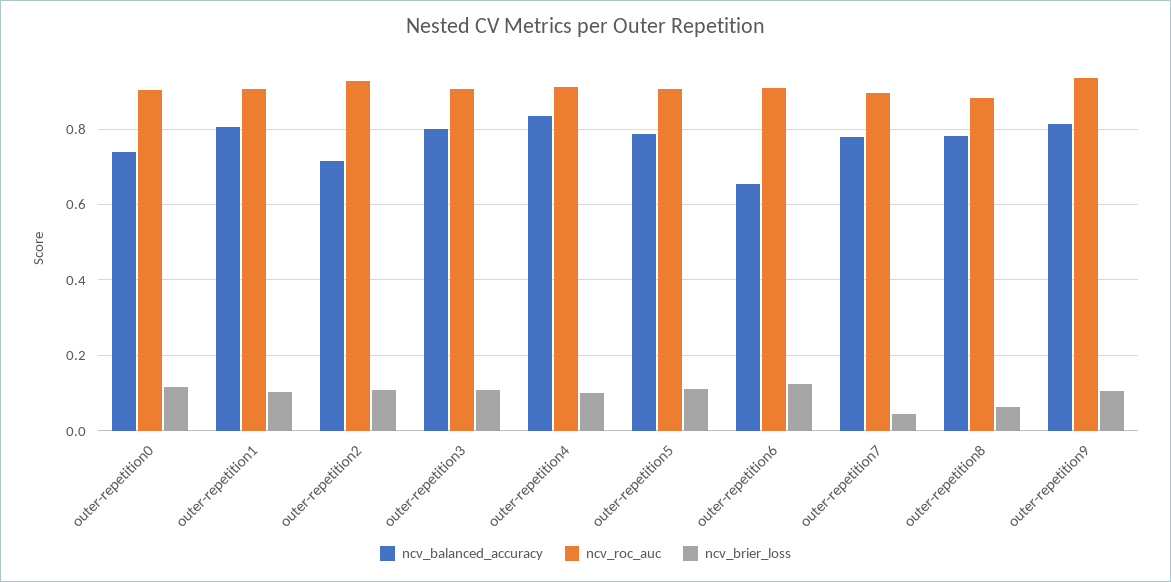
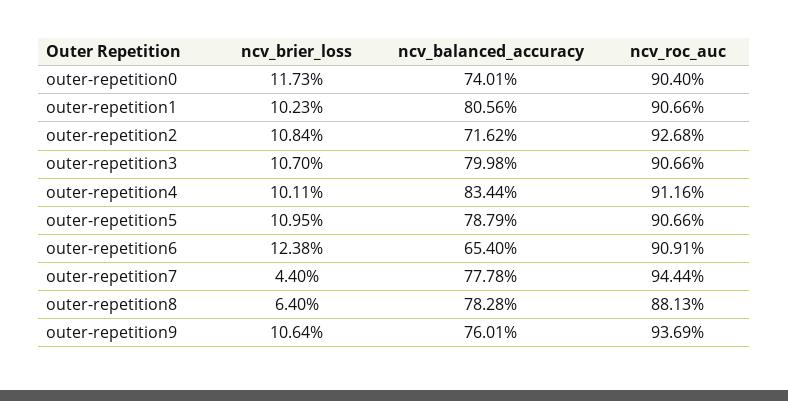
ncv_roc_auc, outer-repetition7: 0.9 -> 0.9444
ncv_balanced_accuracy, outer-repetition9: 0.82 -> 0.7601

